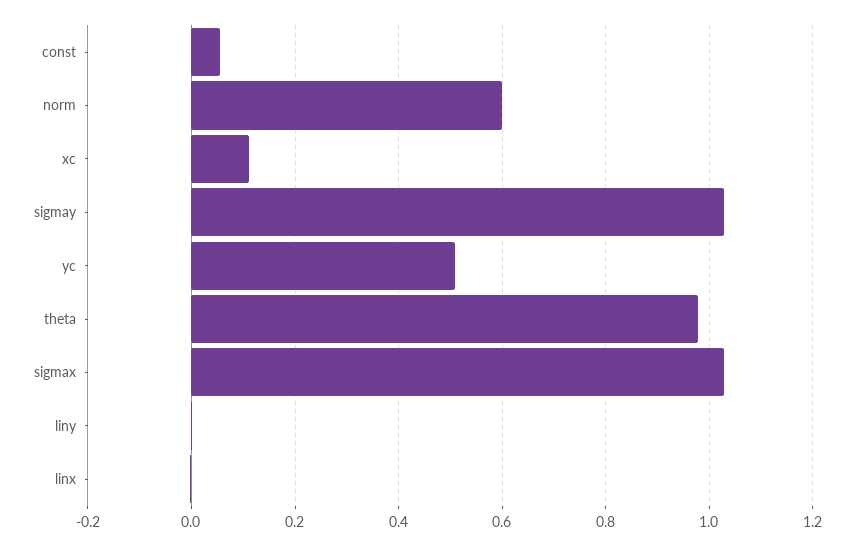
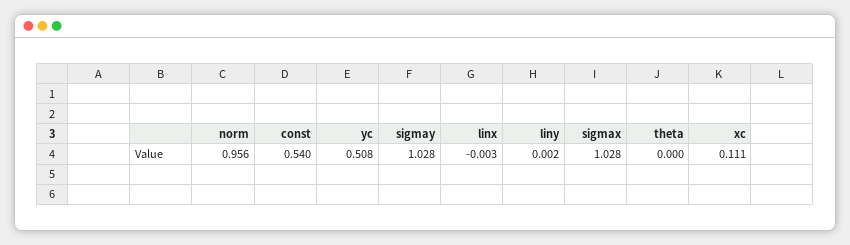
const: 0.06 -> 0.54
norm: 0.6 -> 0.956
theta: 0.98 -> 0

